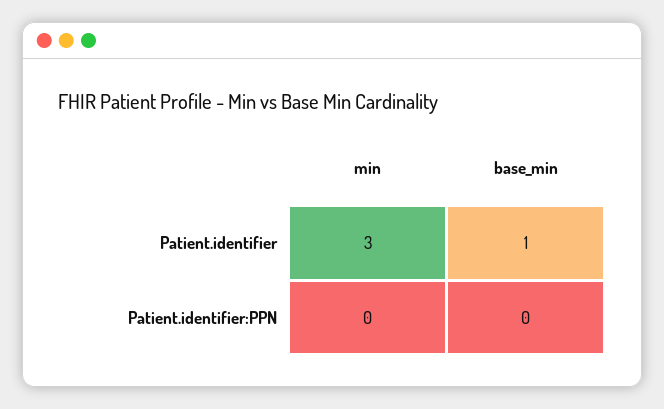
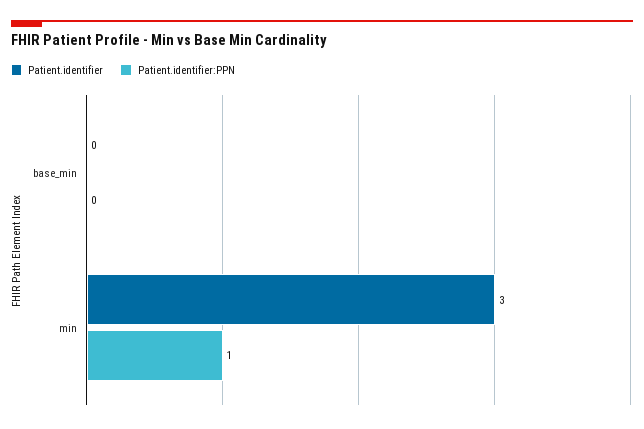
Patient.identifier, base_min: 1 -> 0
Patient.identifier:PPN, min: 0 -> 1

